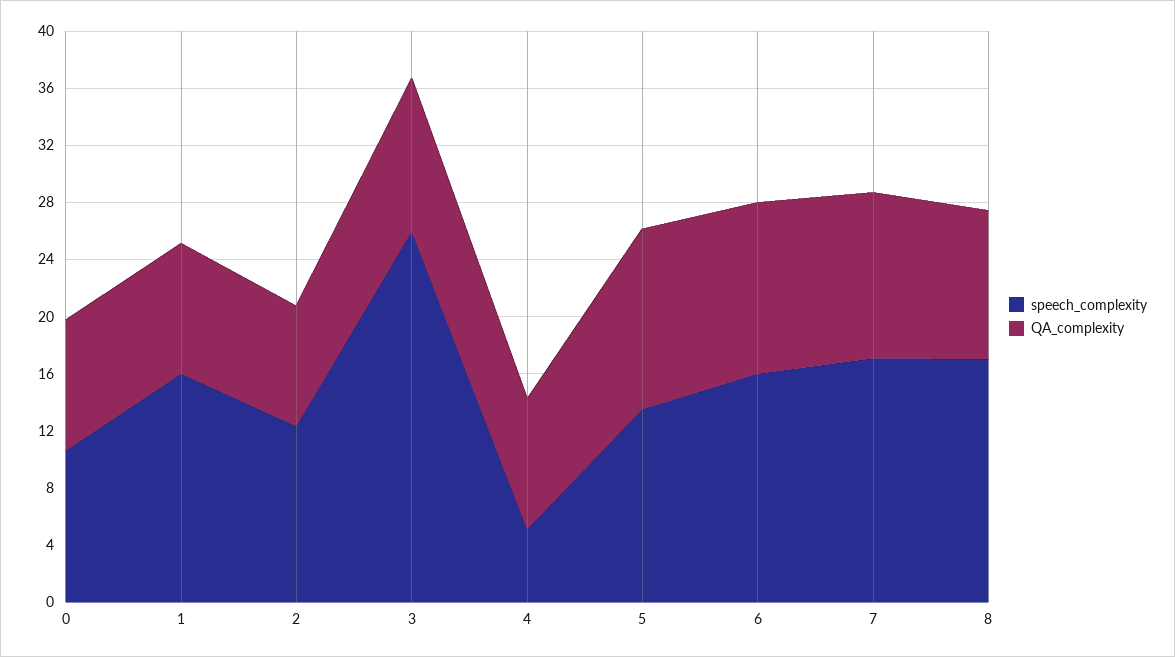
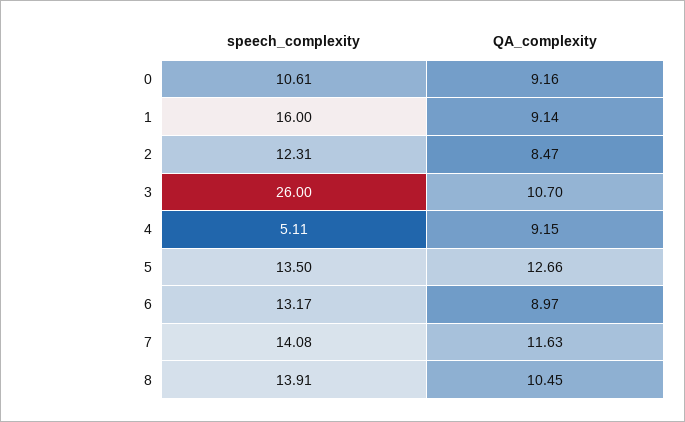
speech_complexity, 6: 16 -> 13.17
QA_complexity, 6: 12 -> 8.97
speech_complexity, 7: 17 -> 14.08
speech_complexity, 8: 17 -> 13.91

